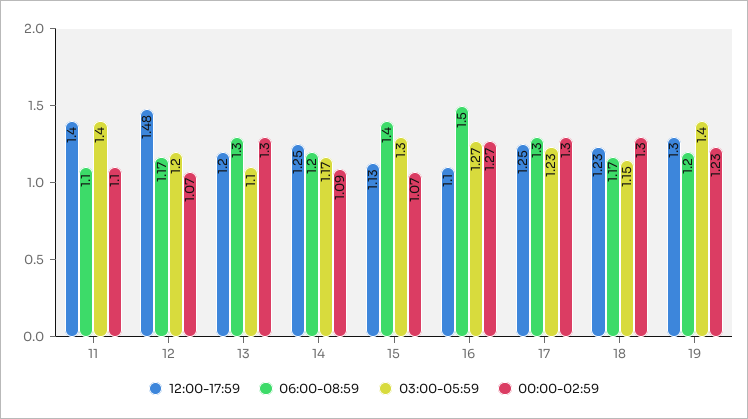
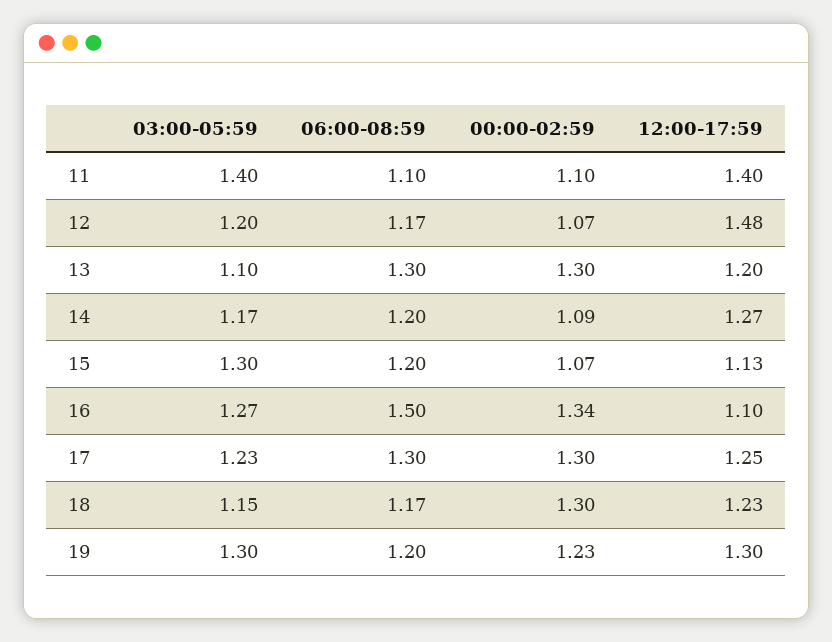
12:00-17:59, 14: 1.25 -> 1.27
06:00-08:59, 15: 1.4 -> 1.2
00:00-02:59, 16: 1.27 -> 1.34
03:00-05:59, 19: 1.4 -> 1.3

